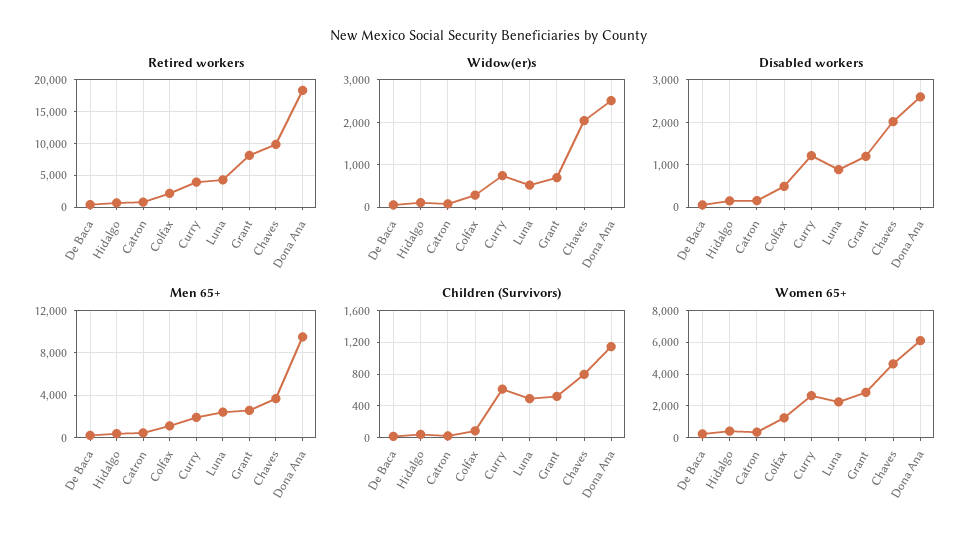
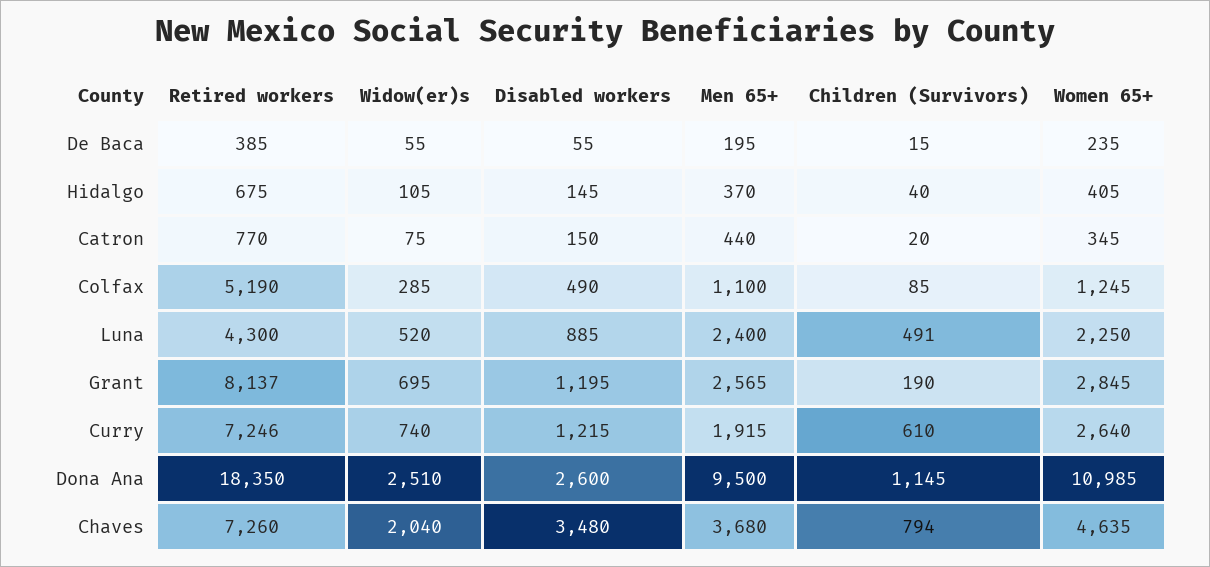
Retired workers, Colfax: 2000 -> 5190
Retired workers, Curry: 4000 -> 7246
Retired workers, Chaves: 10000 -> 7260
Disabled workers, Chaves: 2000 -> 3480
Children (Survivors), Grant: 500 -> 190
Women 65+, Dona Ana: 6000 -> 10985

